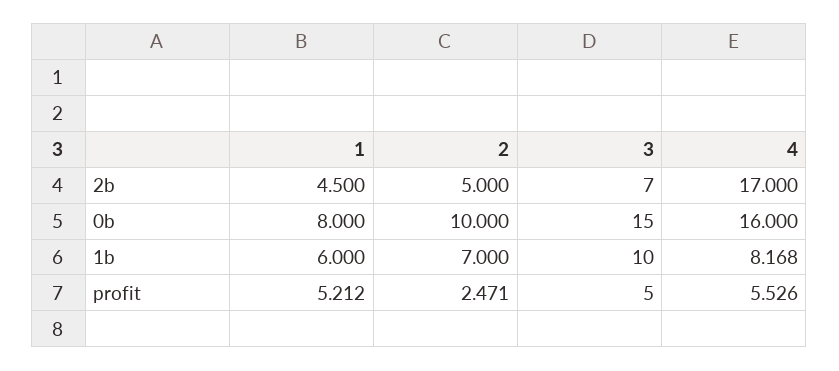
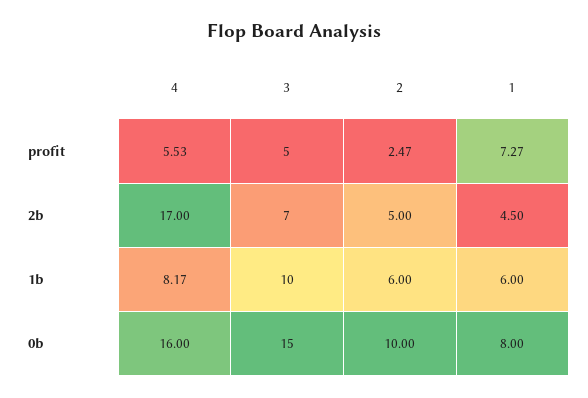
2, 1b: 7 -> 6
1, profit: 5.212 -> 7.27

